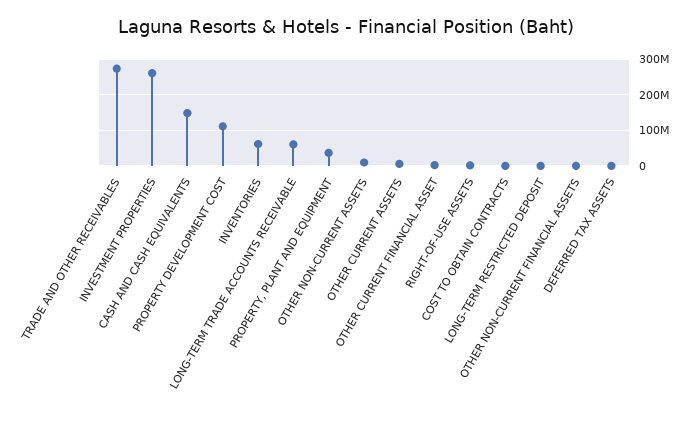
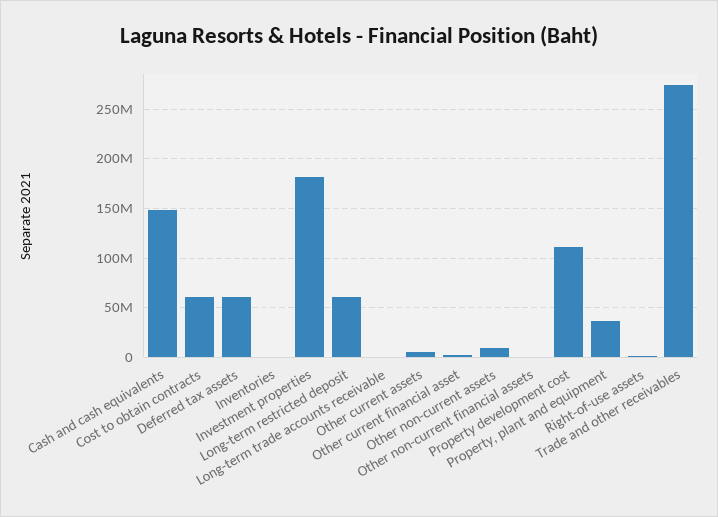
INVESTMENT PROPERTIES: 260000000 -> 180000000
INVENTORIES: 60000000 -> 0
LONG-TERM TRADE ACCOUNTS RECEIVABLE: 60000000 -> 0
COST TO OBTAIN CONTRACTS: 0 -> 60000000
LONG-TERM RESTRICTED DEPOSIT: 0 -> 60000000
DEFERRED TAX ASSETS: 0 -> 60000000

